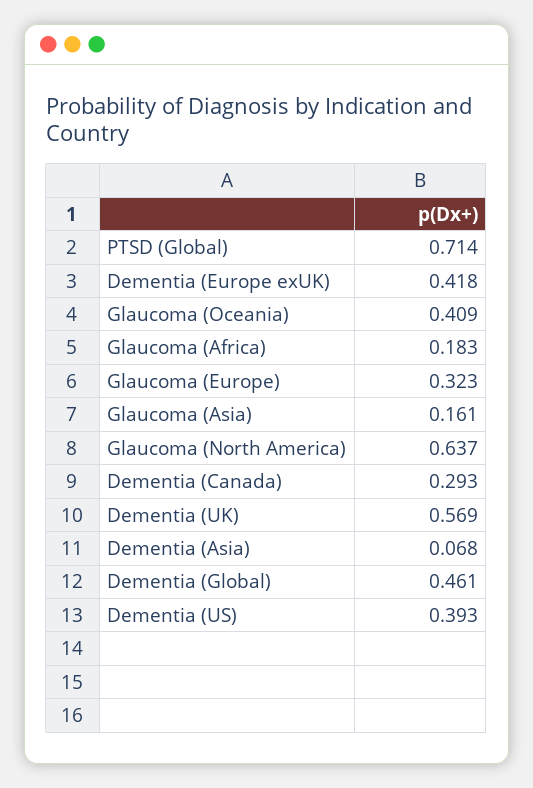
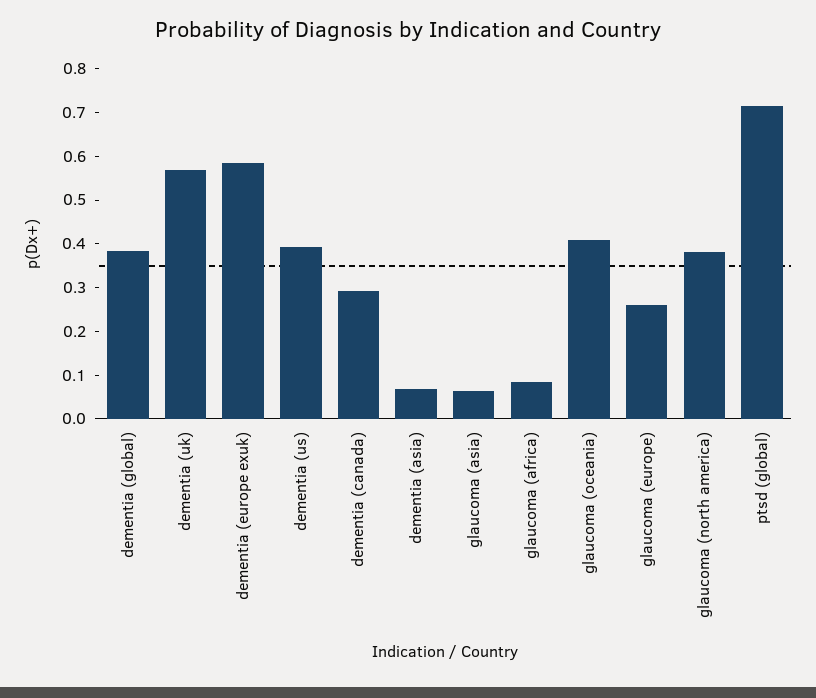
Dementia (Europe exUK): 0.418 -> 0.58
Glaucoma (Africa): 0.183 -> 0.08
Glaucoma (Europe): 0.323 -> 0.26
Glaucoma (Asia): 0.161 -> 0.06
Glaucoma (North America): 0.637 -> 0.38
Dementia (Global): 0.461 -> 0.38

